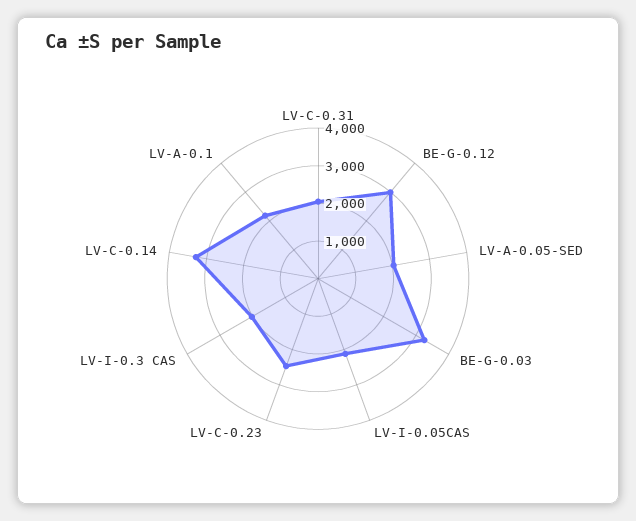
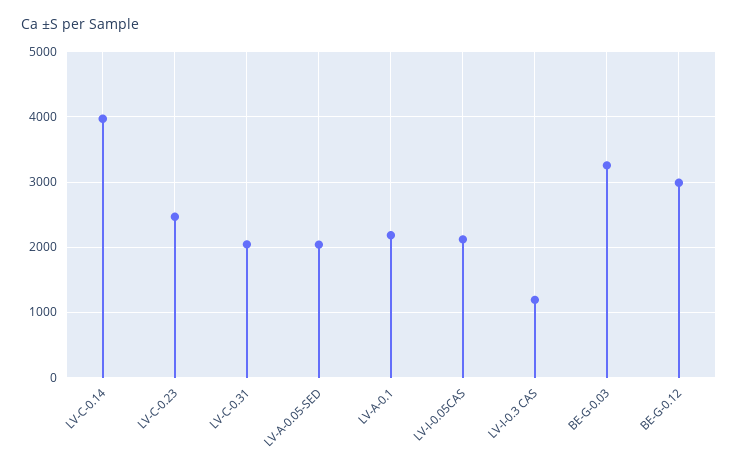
LV-I-0.3 CAS: 2000 -> 1200
LV-C-0.14: 3250 -> 4000

